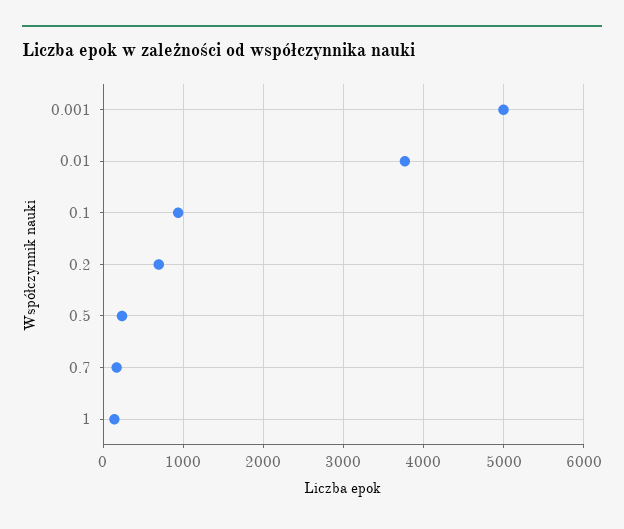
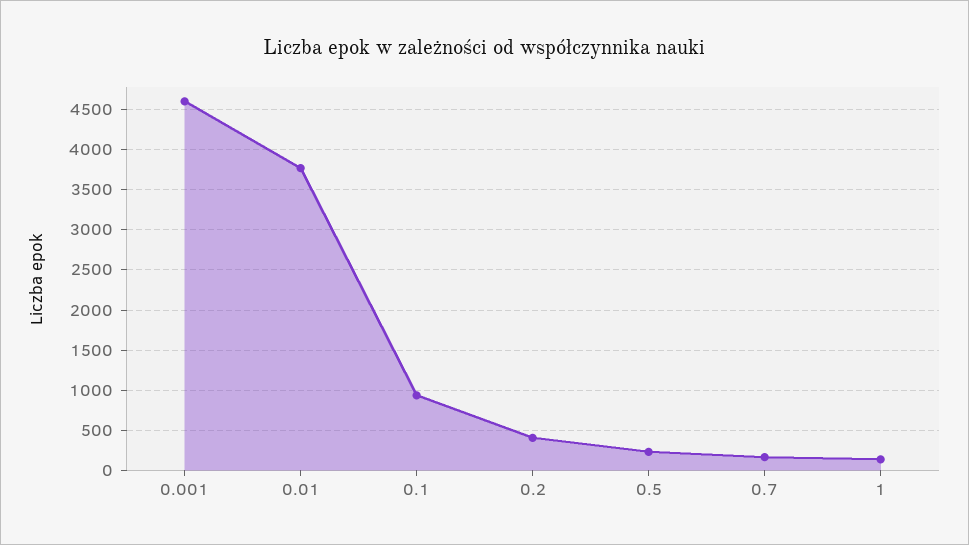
0.001: 5000 -> 4600
0.2: 700 -> 400

